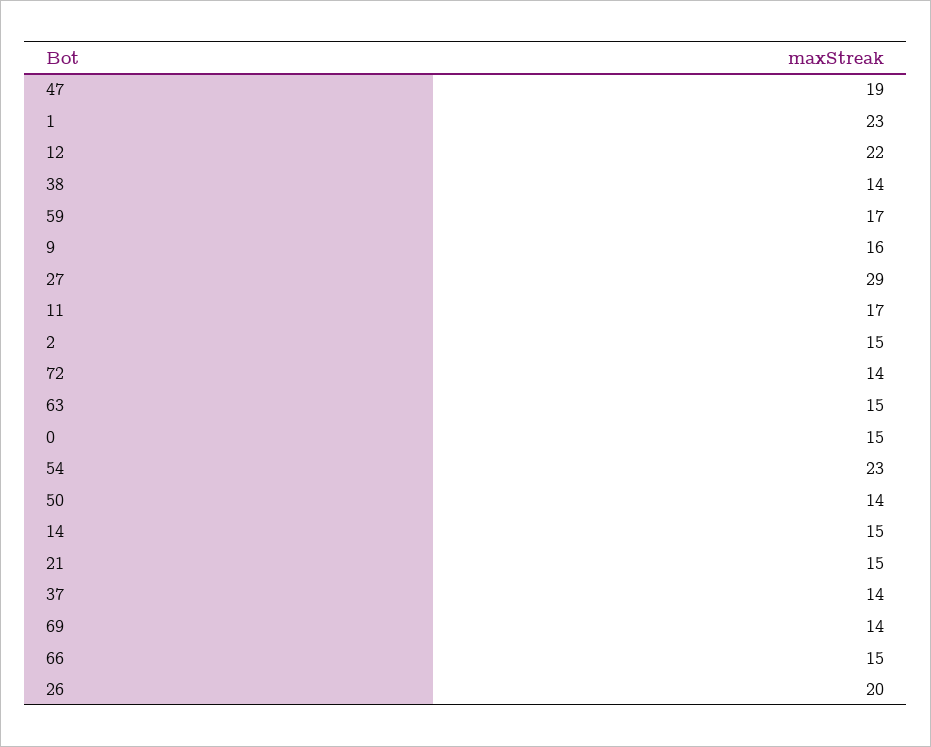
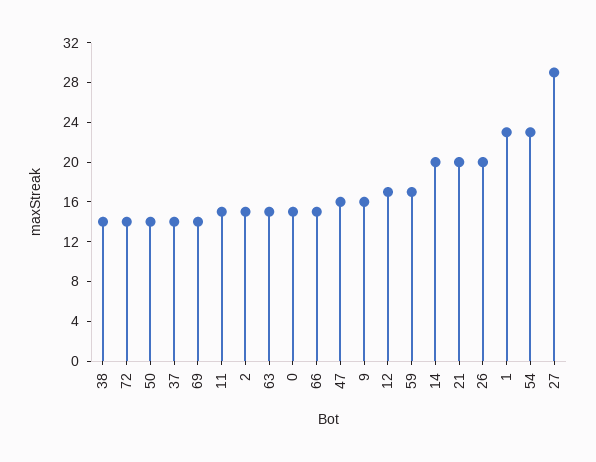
47: 19 -> 16
12: 22 -> 17
11: 17 -> 15
14: 15 -> 20
21: 15 -> 20

